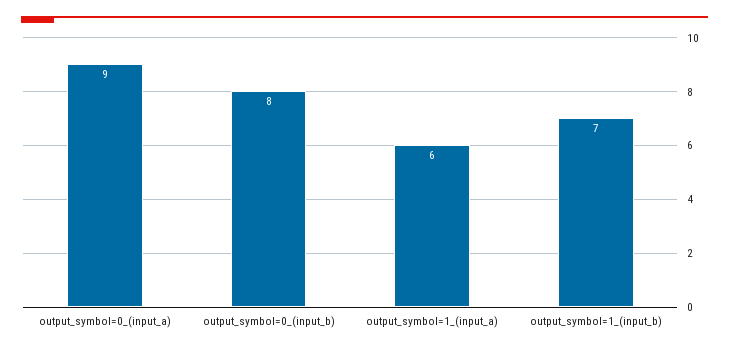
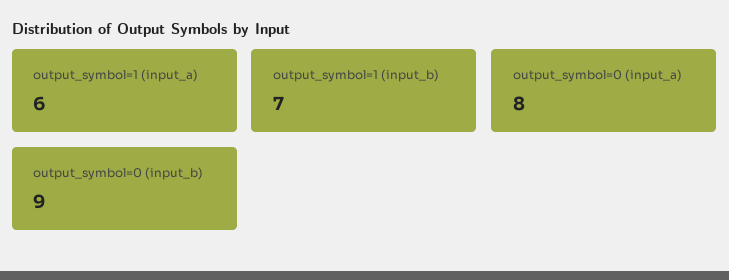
output_symbol=0_(input_a): 9 -> 8
output_symbol=0_(input_b): 8 -> 9

